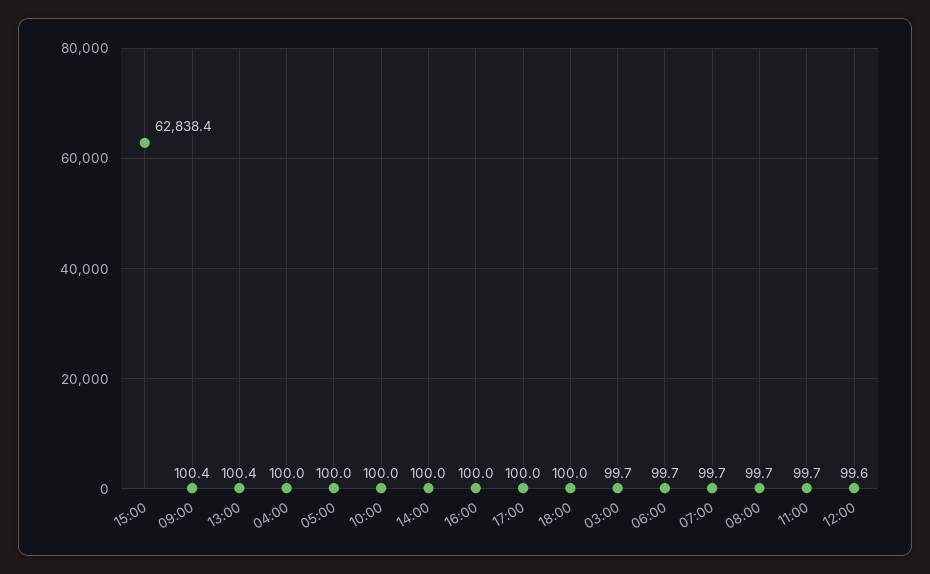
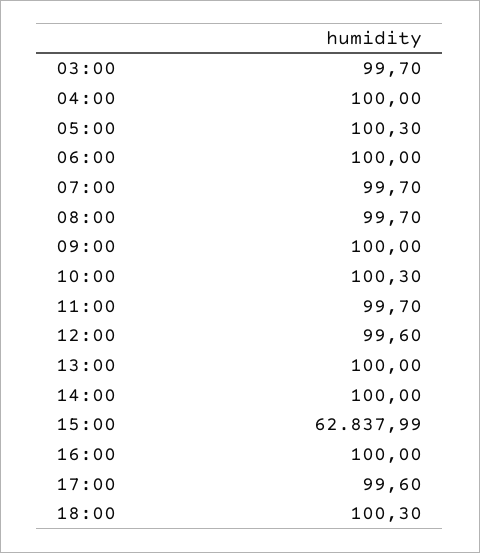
15:00: 62838.4 -> 62837.99
09:00: 100.4 -> 100
13:00: 100.4 -> 100
05:00: 100 -> 100.3
10:00: 100 -> 100.3
17:00: 100 -> 99.6
18:00: 100 -> 100.3
06:00: 99.7 -> 100

